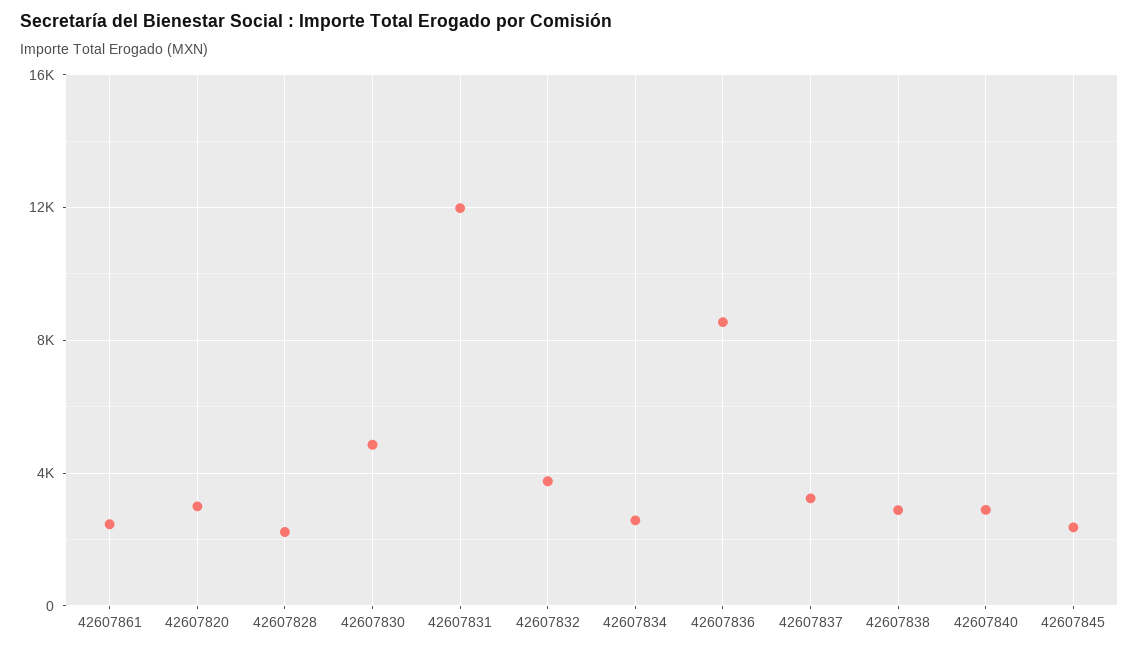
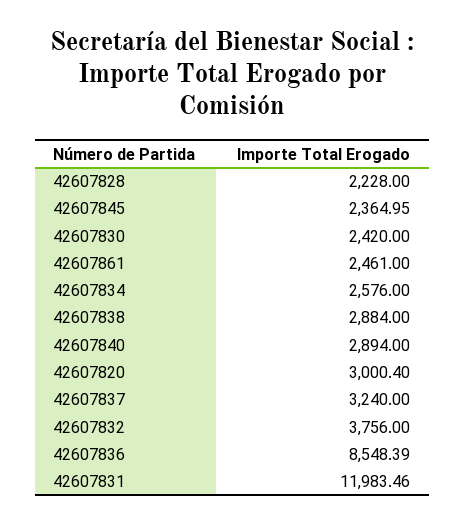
42607830: 5000 -> 2420

